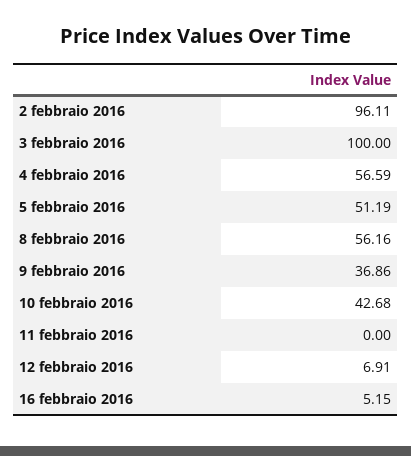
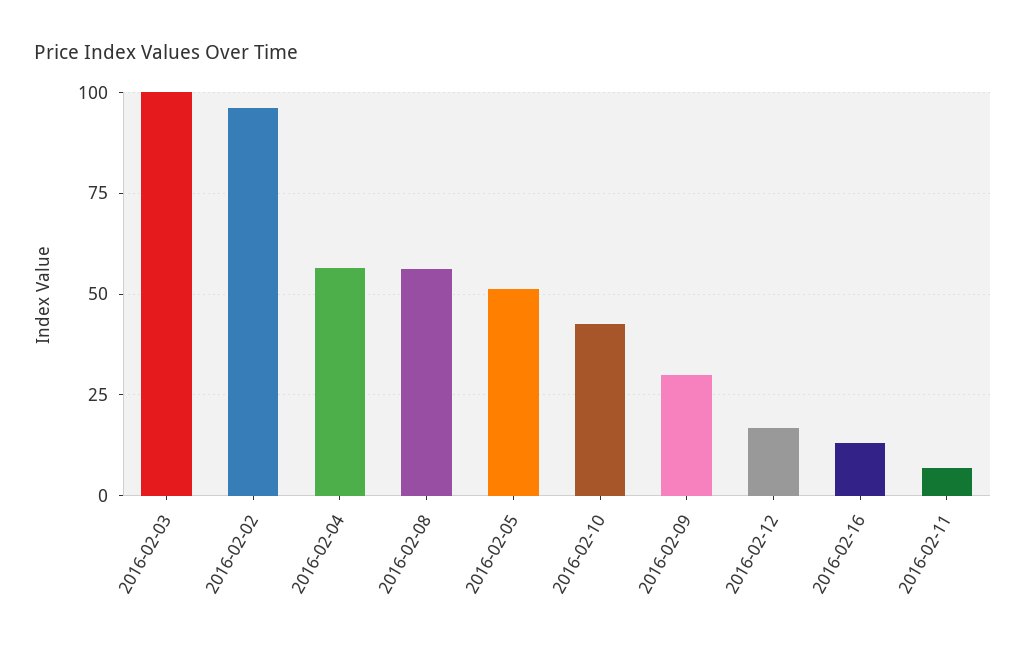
9 febbraio 2016: 36.86 -> 30
11 febbraio 2016: 0 -> 7.5
12 febbraio 2016: 6.91 -> 17.5
16 febbraio 2016: 5.15 -> 12.5

